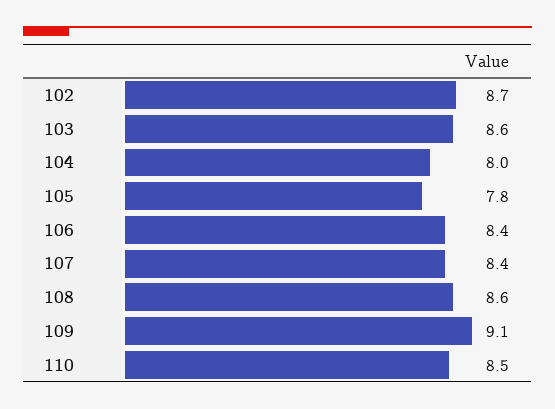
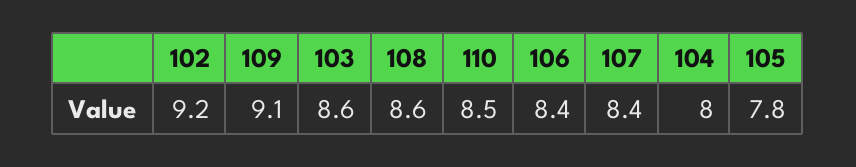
102: 8.7 -> 9.2

